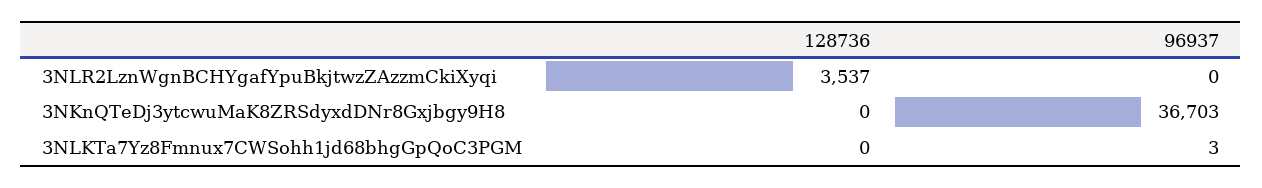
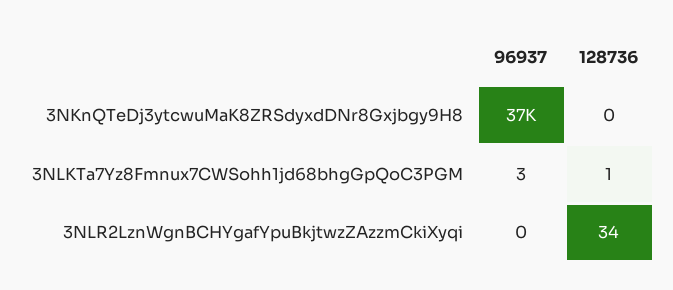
128736, 3NLR2LznWgnBCHYgafYpuBkjtwzZAzzmCkiXyqi: 3537 -> 34
128736, 3NLKTa7Yz8Fmnux7CWSohh1jd68bhgGpQoC3PGM: 0 -> 1

